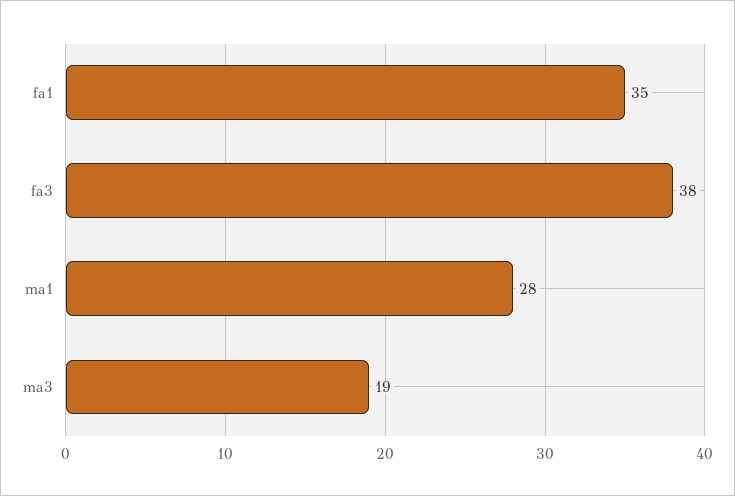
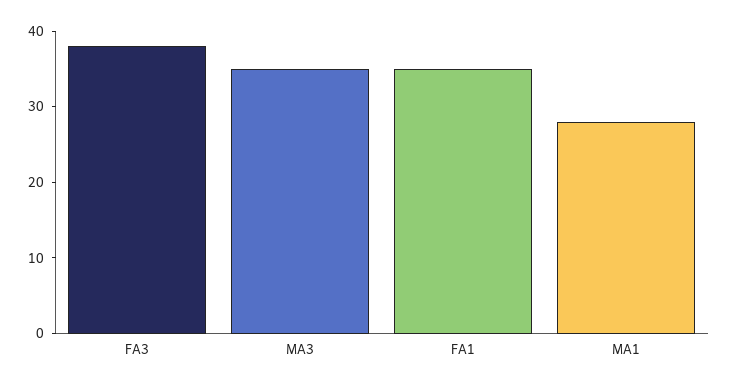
ma3: 19 -> 35

